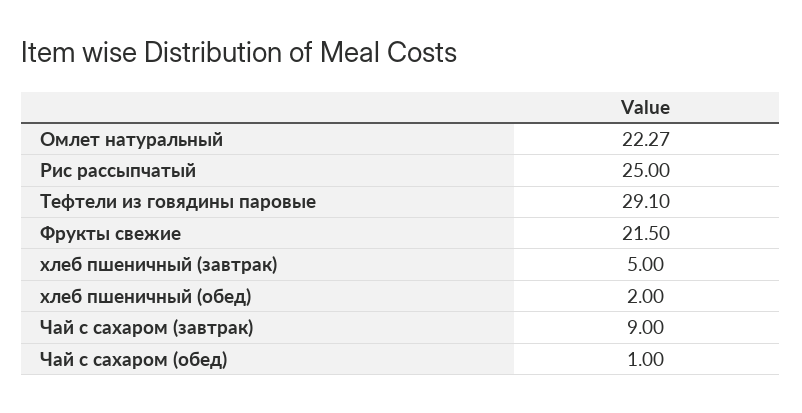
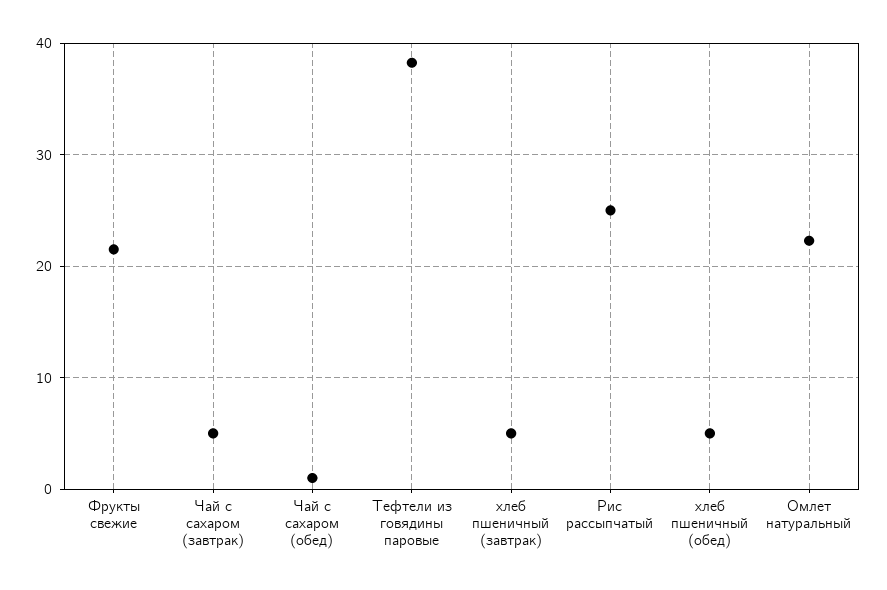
Тефтели из говядины паровые: 29.1 -> 38
хлеб пшеничный (обед): 2 -> 5
Чай с сахаром (завтрак): 9 -> 5

